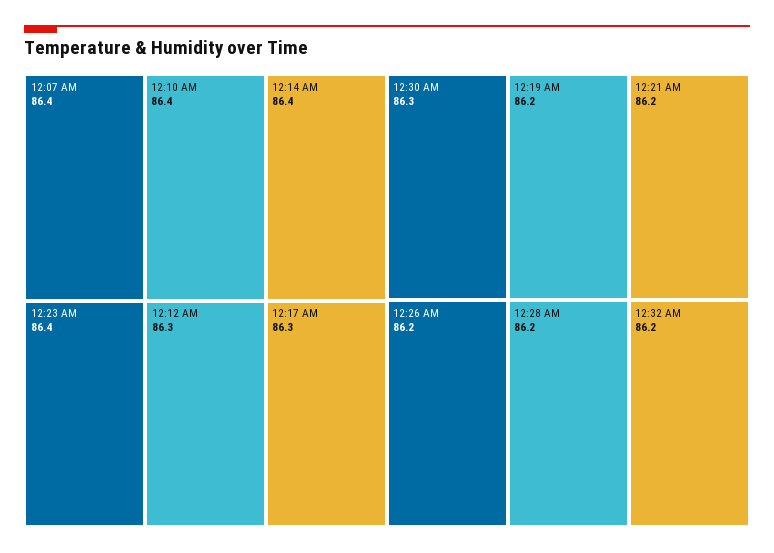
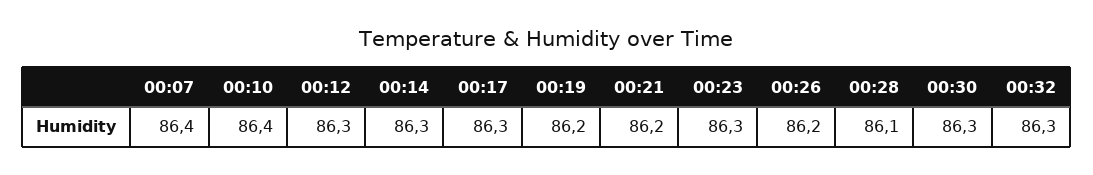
12:14 AM: 86.4 -> 86.3
12:23 AM: 86.4 -> 86.3
12:28 AM: 86.2 -> 86.1
12:32 AM: 86.2 -> 86.3

